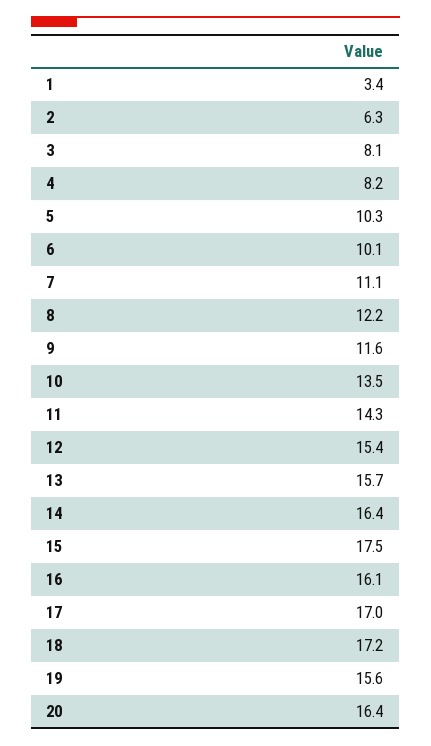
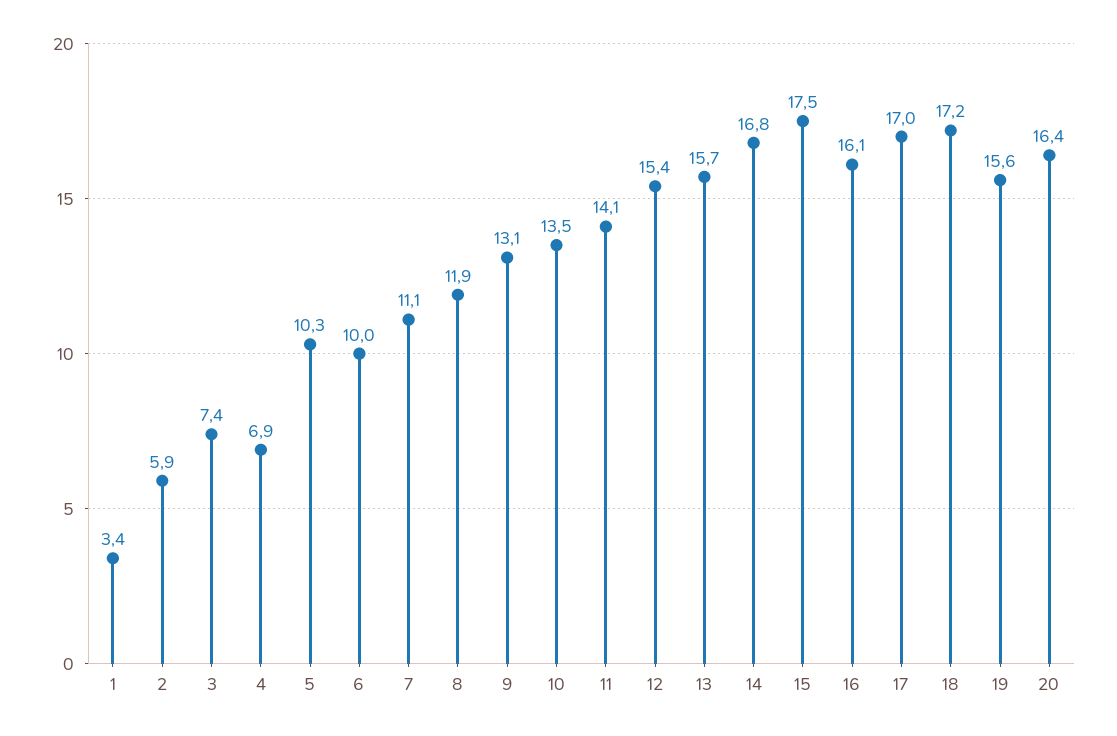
2: 6.3 -> 5.9
3: 8.1 -> 7.4
4: 8.2 -> 6.9
6: 10.1 -> 10
8: 12.2 -> 11.9
9: 11.6 -> 13.1
11: 14.3 -> 14.1
14: 16.4 -> 16.8

